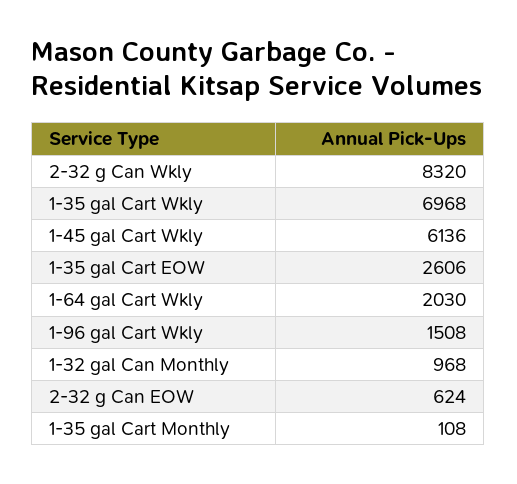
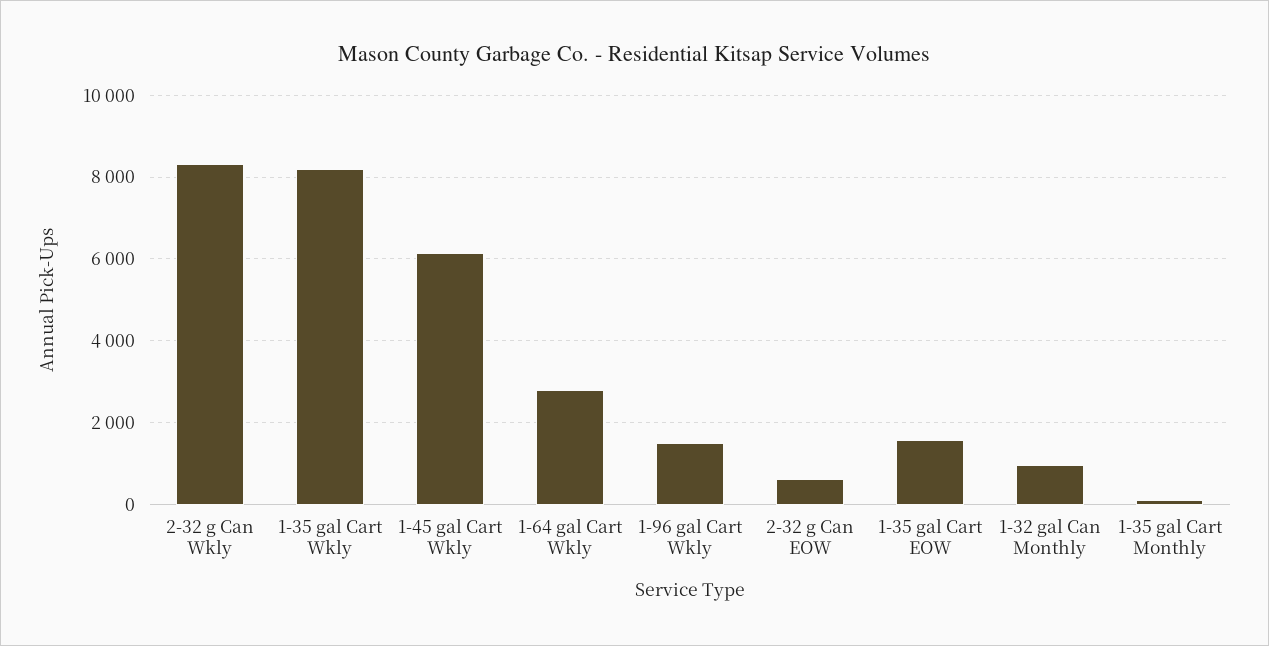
1-35 gal Cart Wkly: 6968 -> 8200
1-35 gal Cart EOW: 2606 -> 1600
1-64 gal Cart Wkly: 2030 -> 2800

